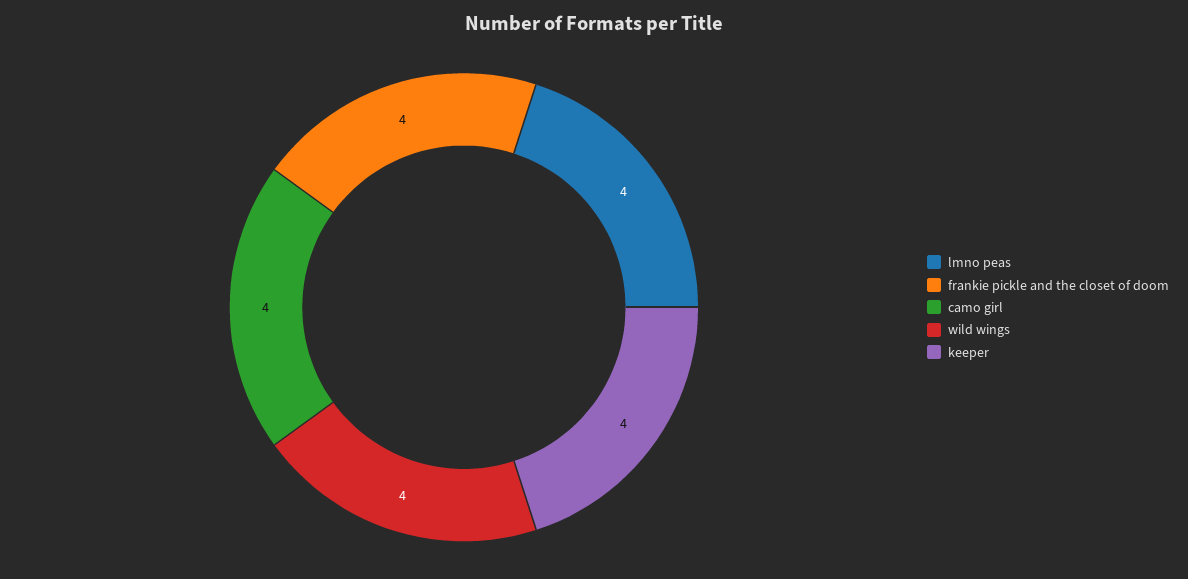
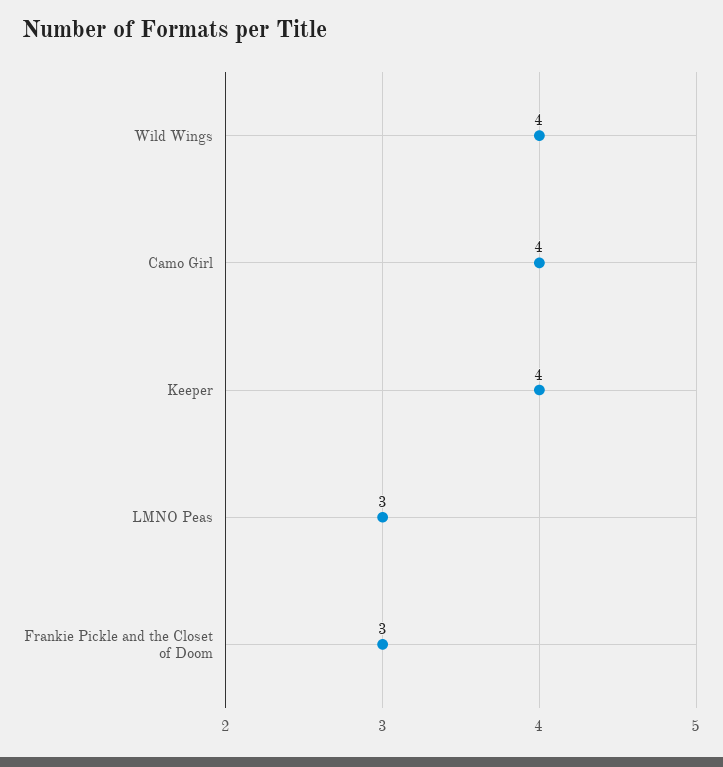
lmno peas: 4 -> 3
frankie pickle and the closet of doom: 4 -> 3

